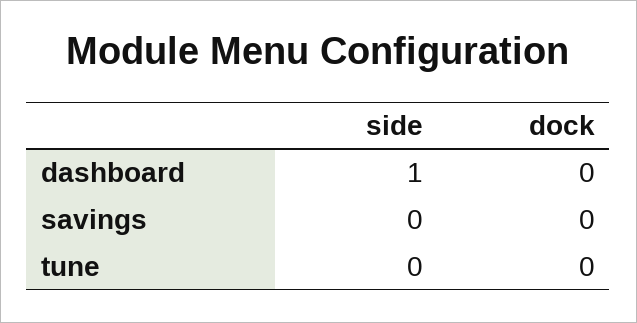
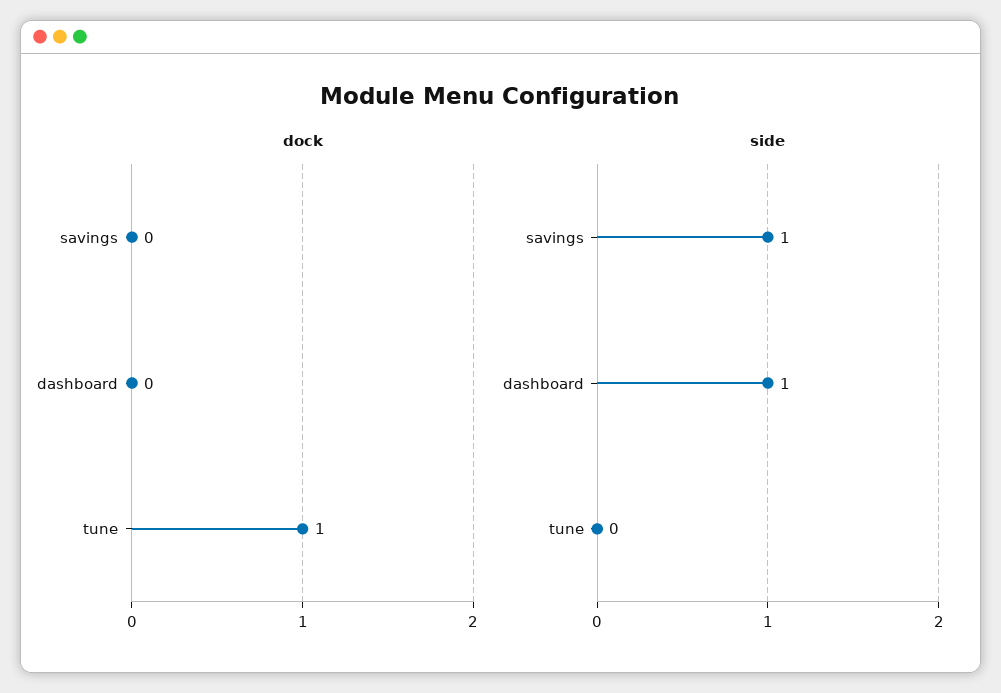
side, savings: 0 -> 1
dock, tune: 0 -> 1

